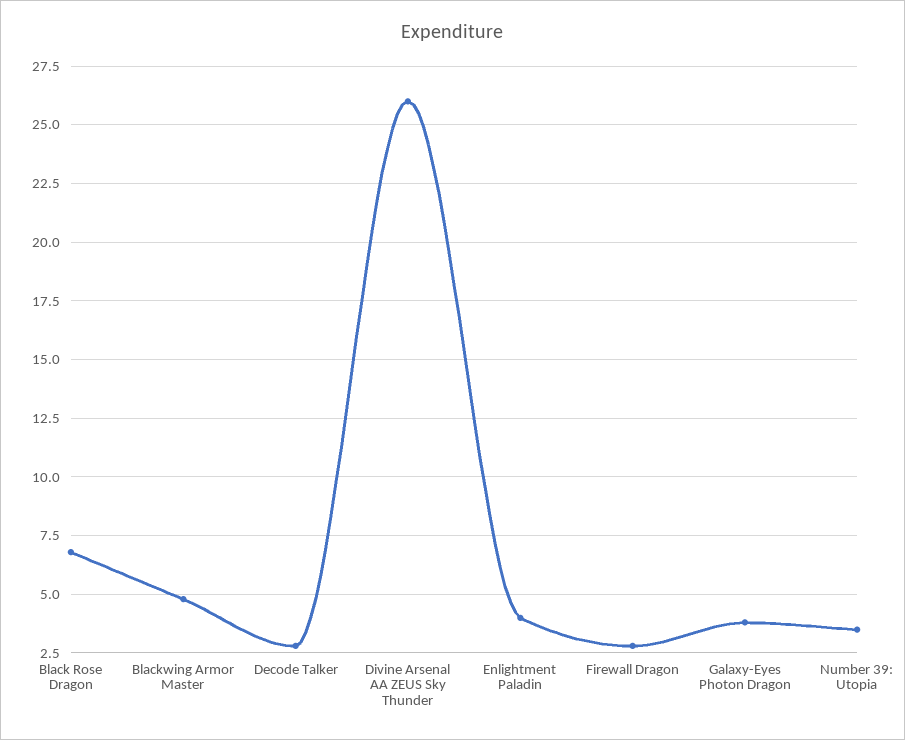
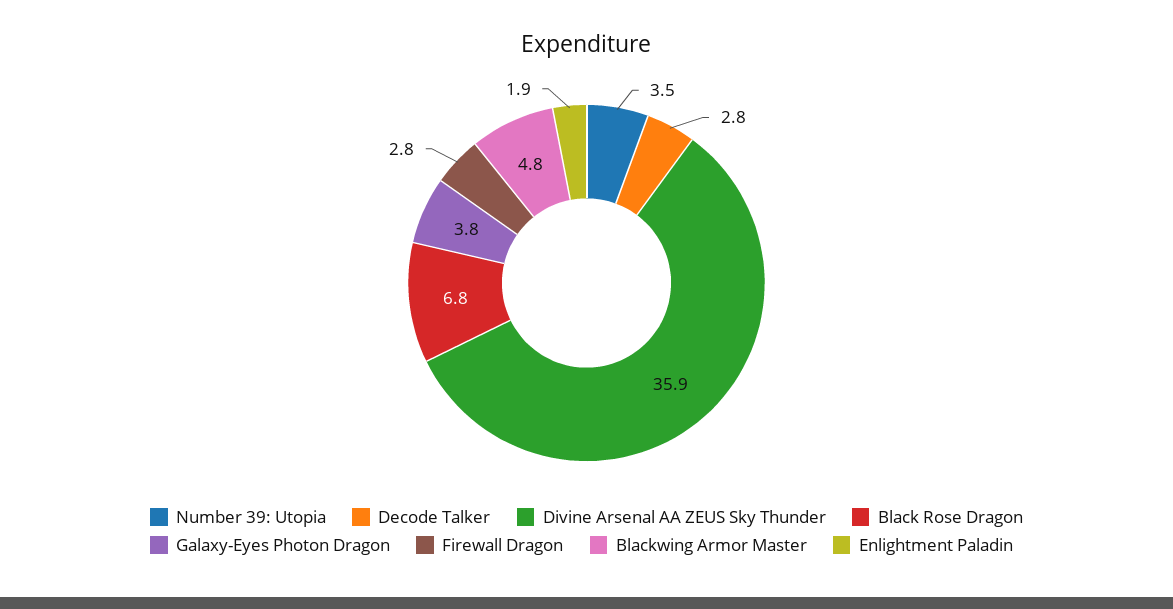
Divine Arsenal AA ZEUS Sky Thunder: 26 -> 35.9
Enlightment Paladin: 4 -> 1.9

